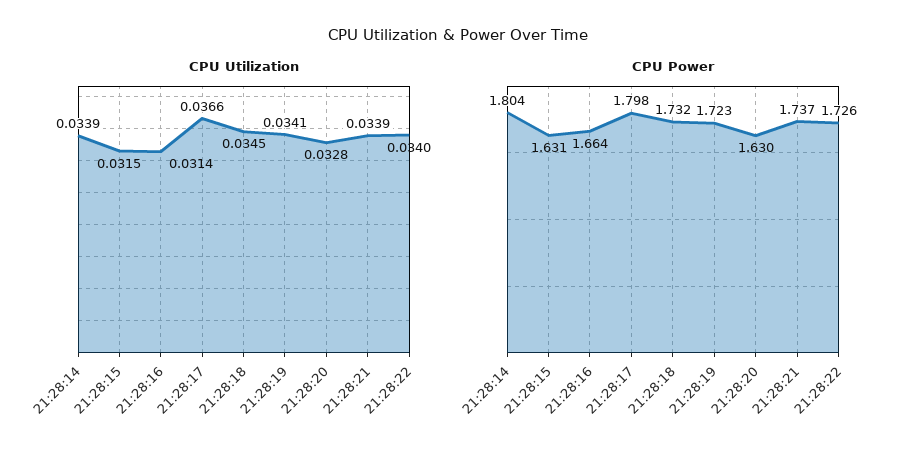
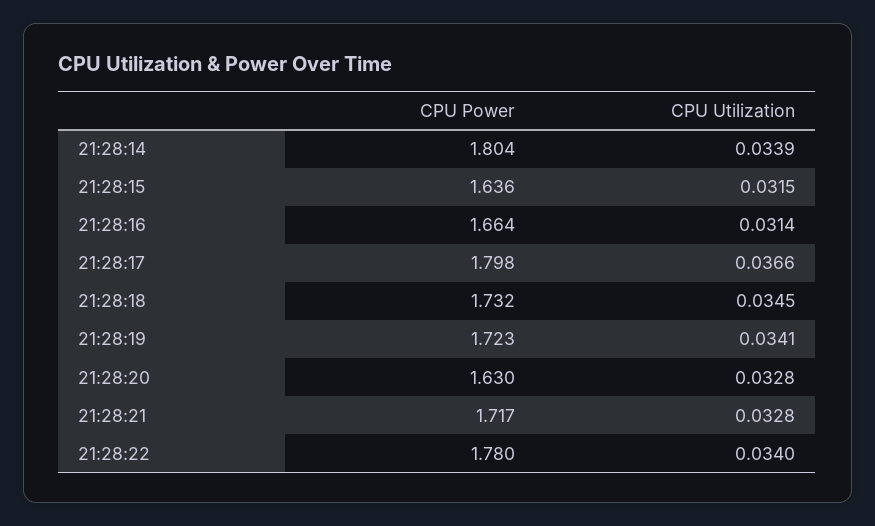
CPU Utilization, 21:28:21: 0.0339 -> 0.0328
CPU Power, 21:28:15: 1.631 -> 1.636
CPU Power, 21:28:21: 1.737 -> 1.717
CPU Power, 21:28:22: 1.726 -> 1.78

